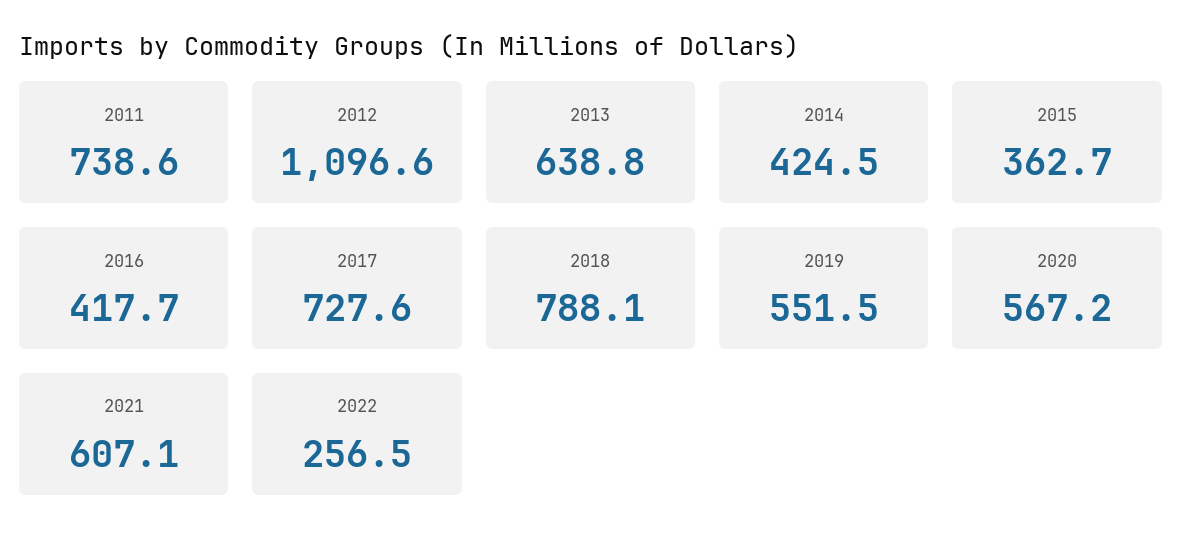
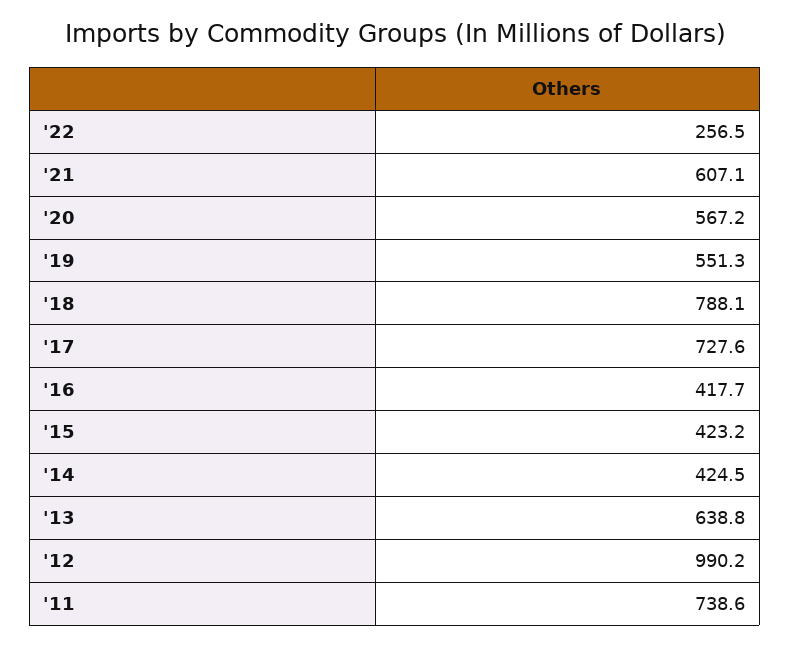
2012: 1096.6 -> 990.2
2015: 362.7 -> 423.2
2019: 551.5 -> 551.3

